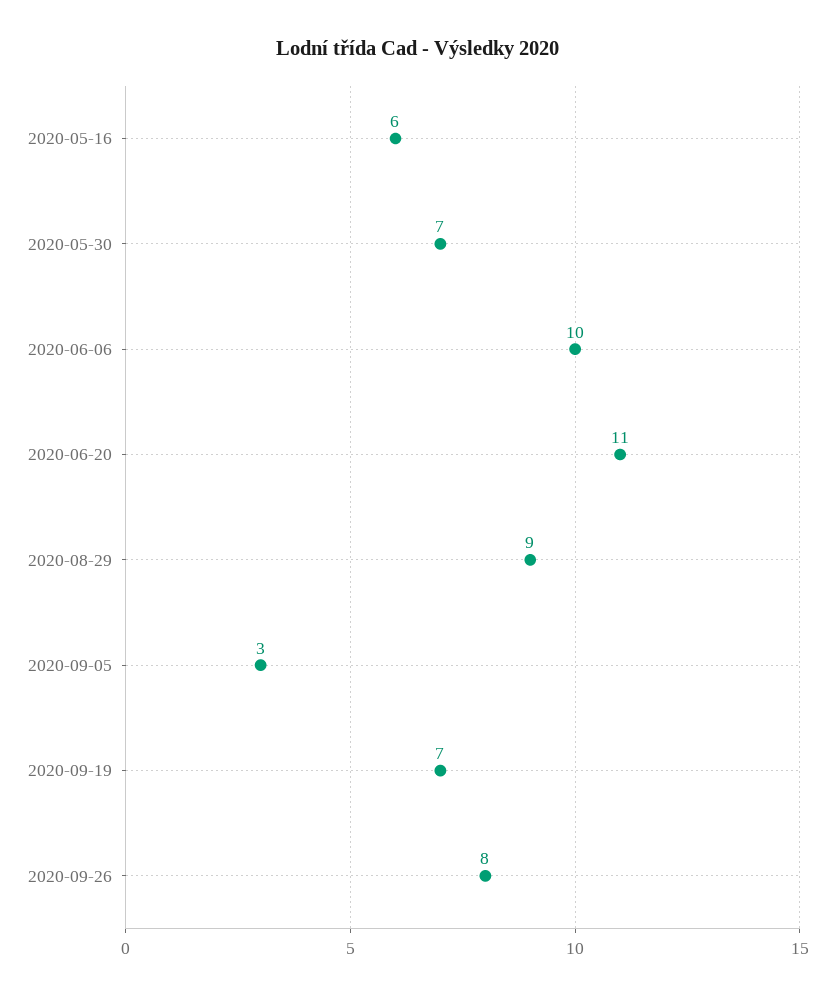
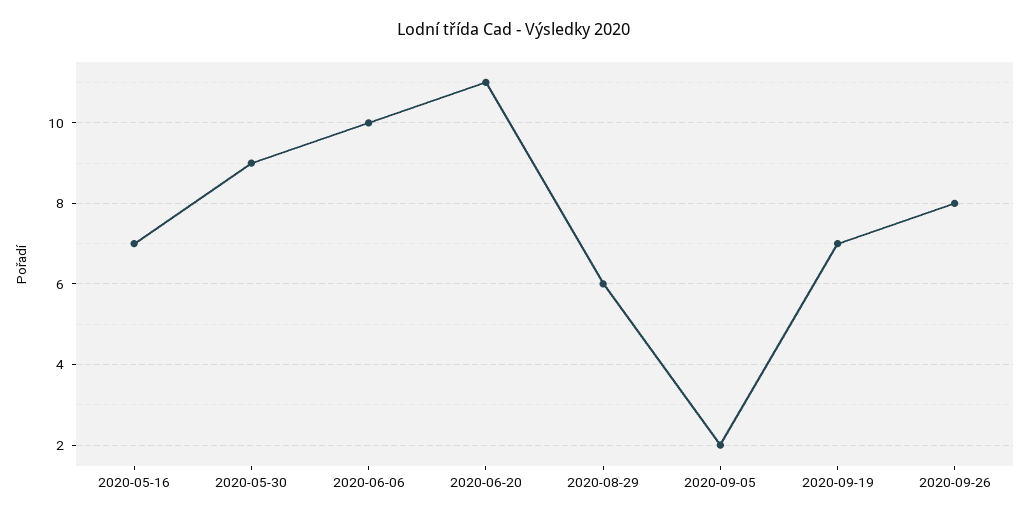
2020-05-16: 6 -> 7
2020-05-30: 7 -> 9
2020-08-29: 9 -> 6
2020-09-05: 3 -> 2

